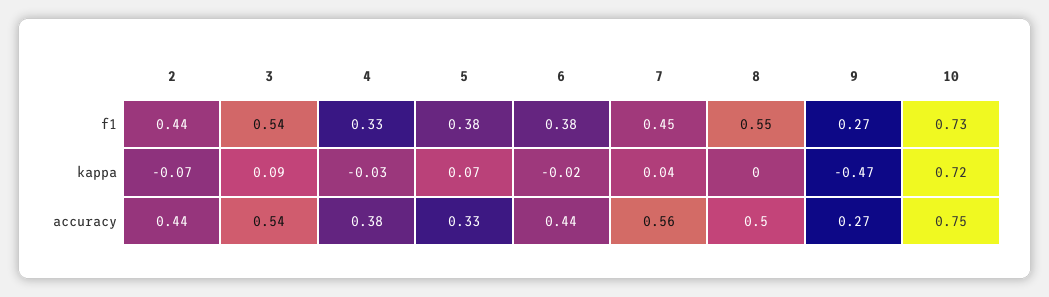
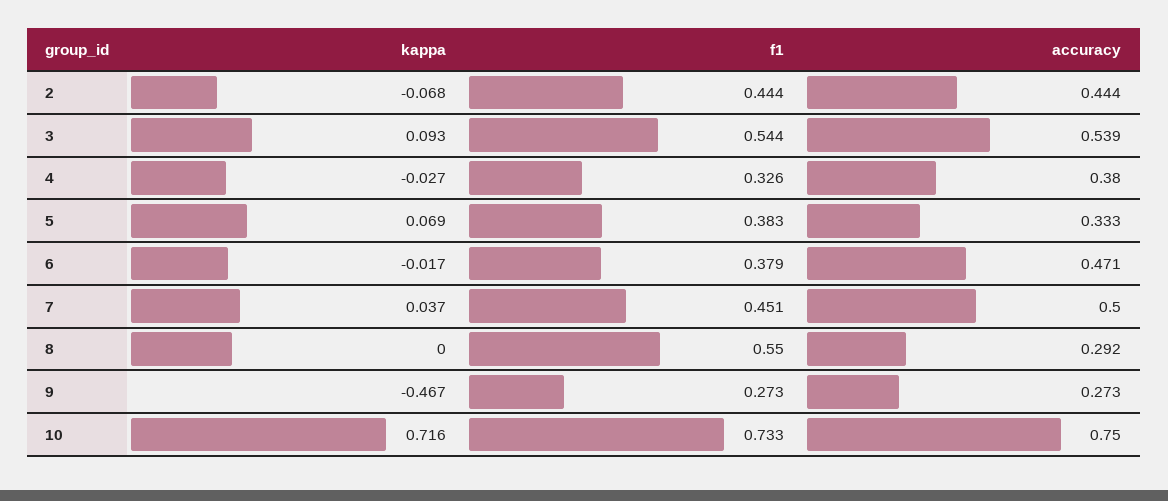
6, accuracy: 0.44 -> 0.471
7, accuracy: 0.56 -> 0.5
8, accuracy: 0.5 -> 0.292

